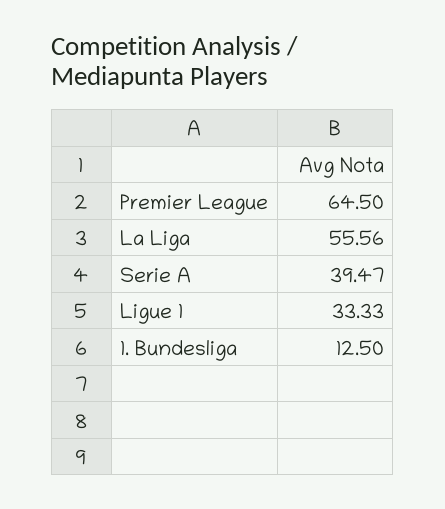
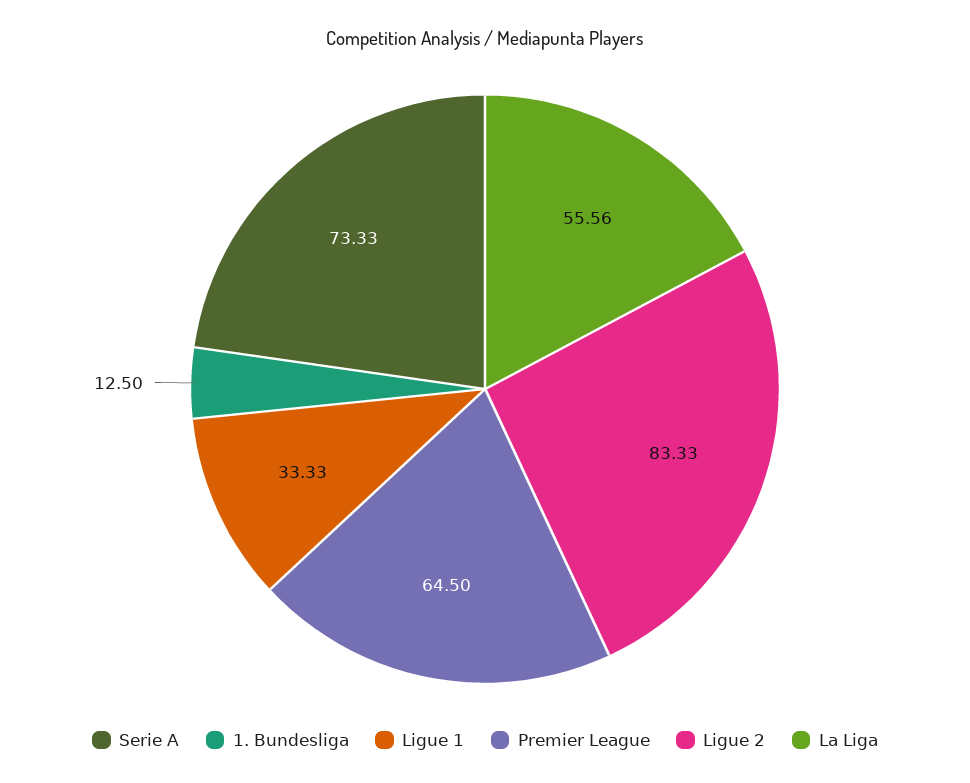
Serie A: 39.47 -> 73.33
Ligue 2: none -> 83.33

